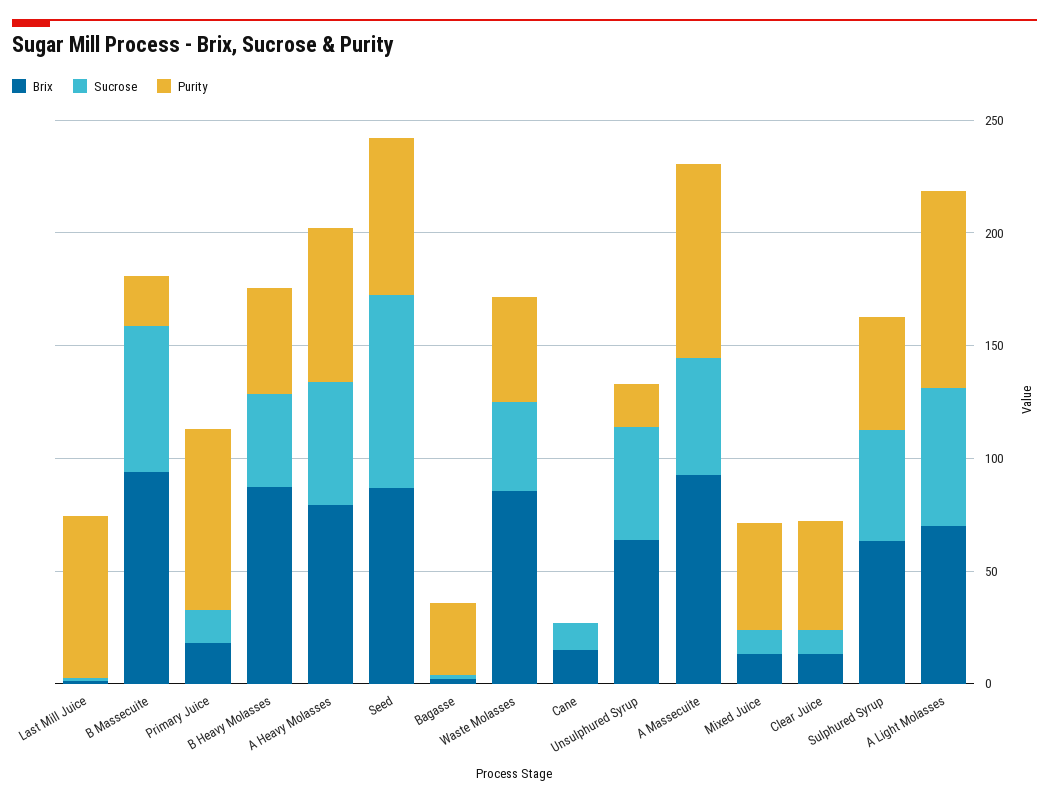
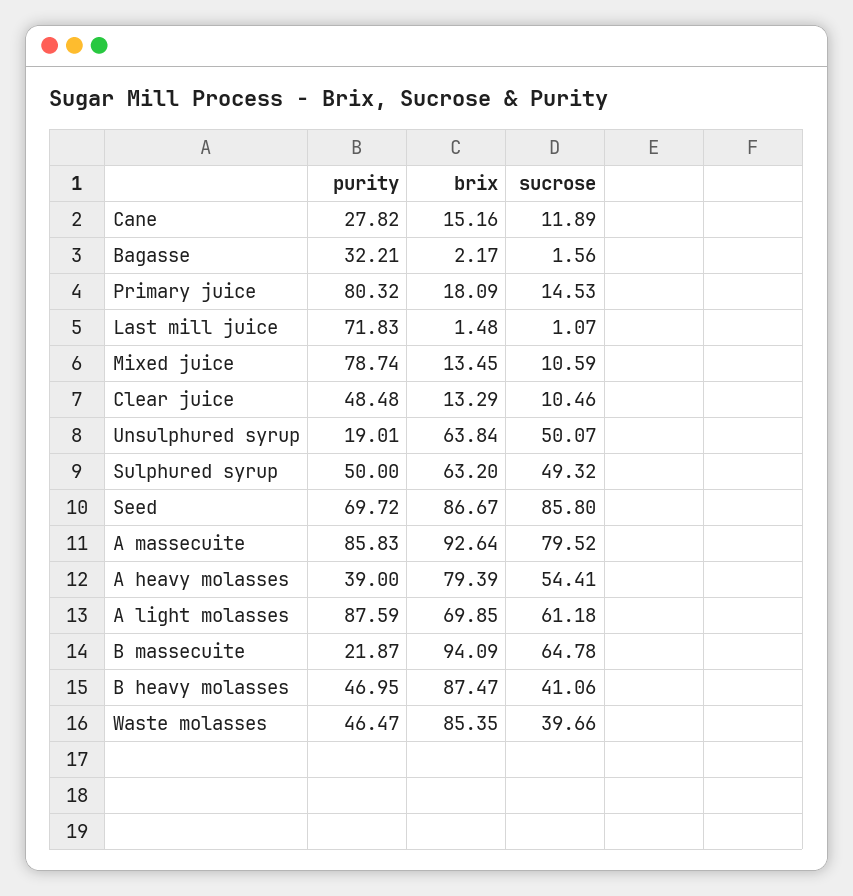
Purity, A Heavy Molasses: 70 -> 39
Purity, Cane: 0 -> 27.82
Sucrose, A Massecuite: 50 -> 79.52
Purity, Mixed Juice: 50 -> 78.74

